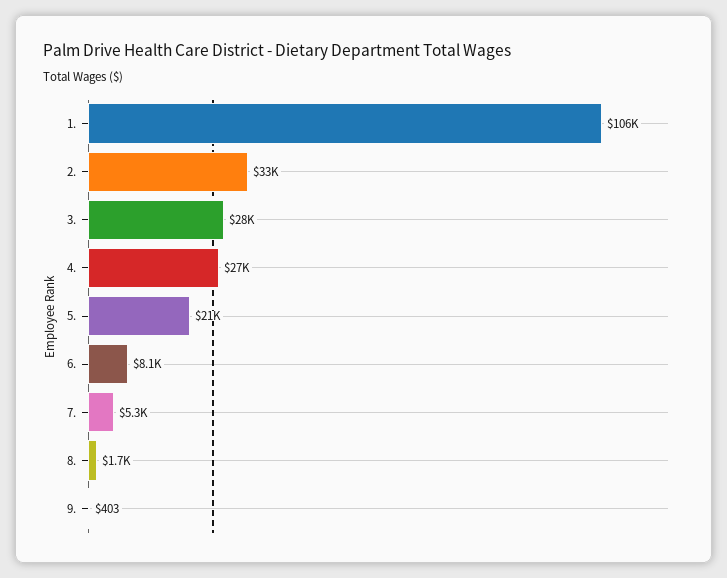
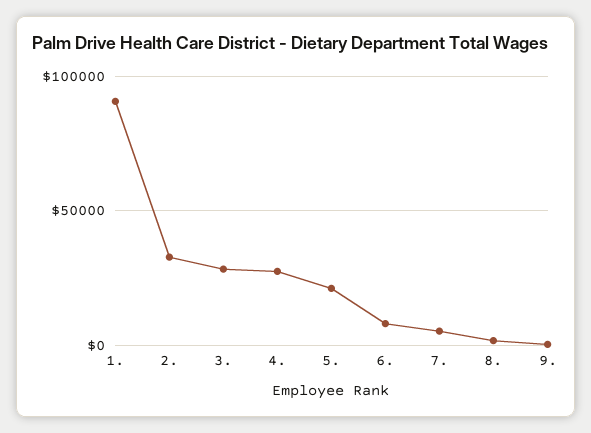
1.: 106000 -> 90000

